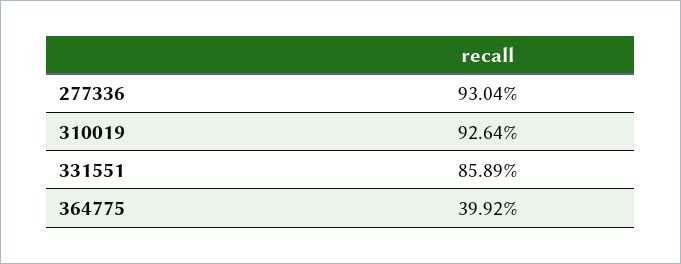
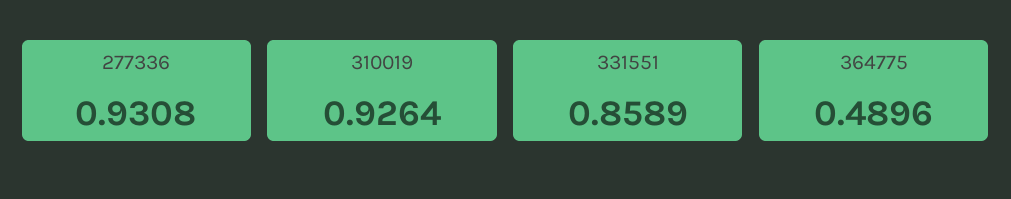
277336: 0.9304 -> 0.9308
364775: 0.3992 -> 0.4896

